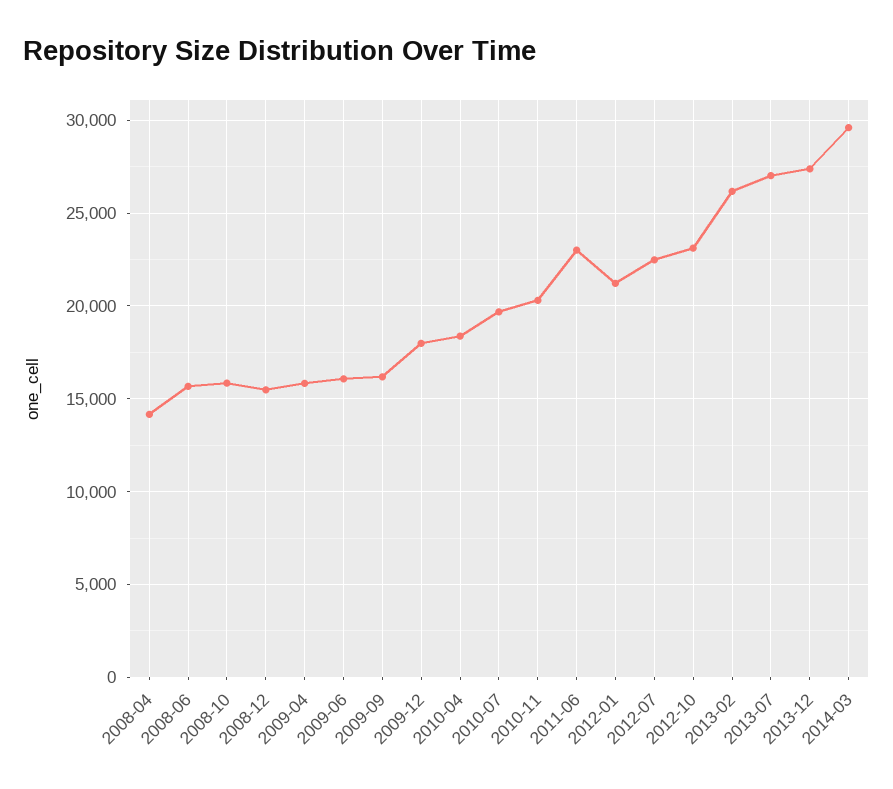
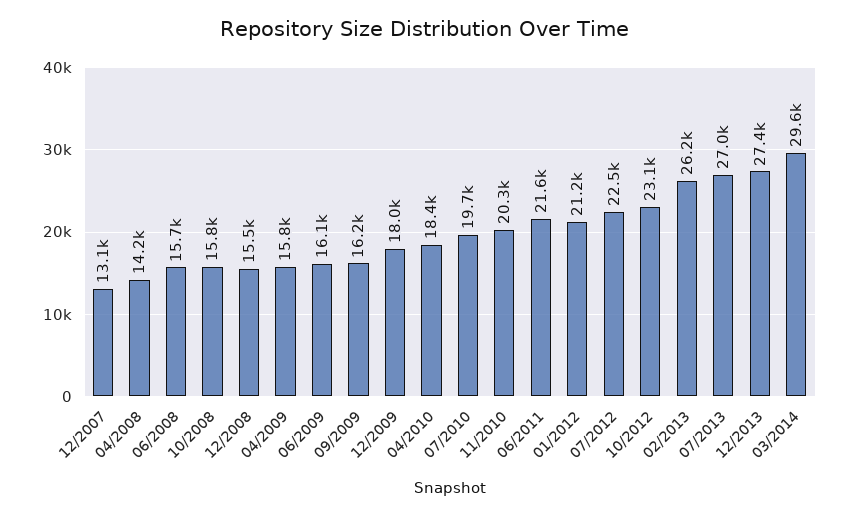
2011-06: 23000 -> 21600
12/2007: none -> 13100

